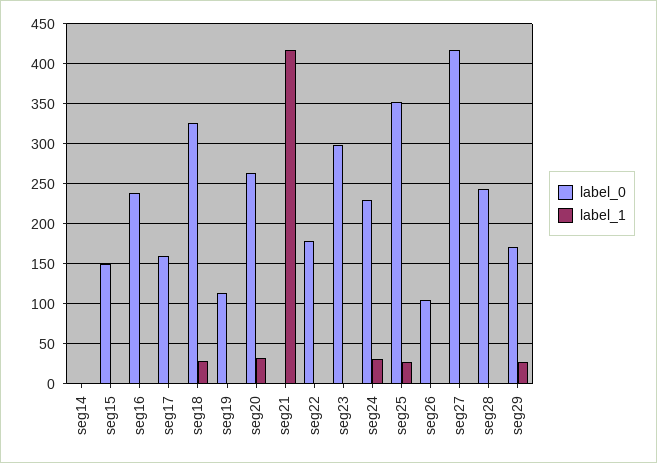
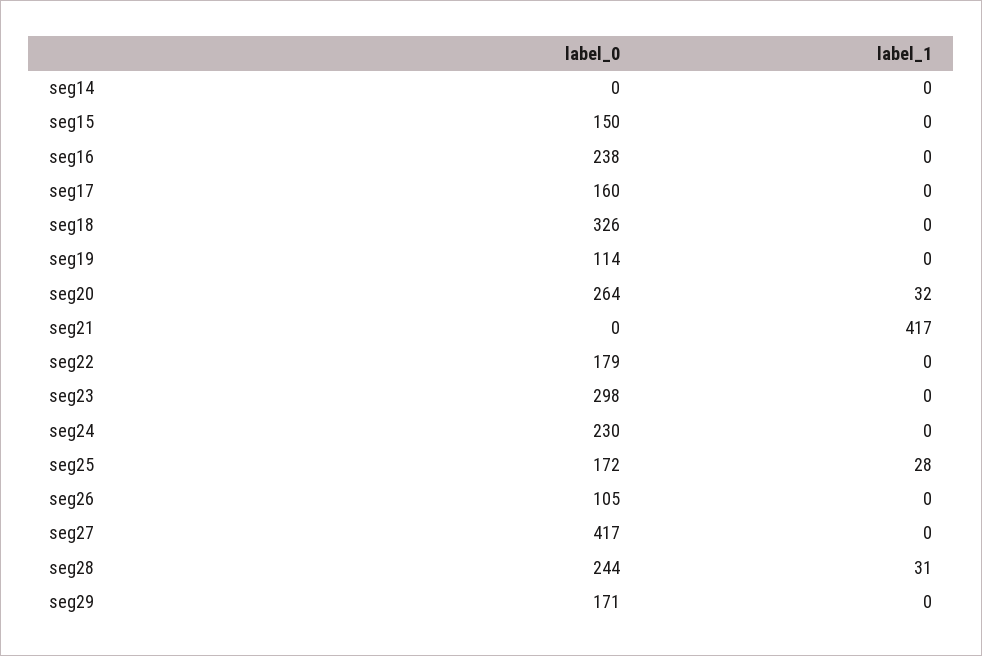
label_1, seg18: 30 -> 0
label_1, seg24: 30 -> 0
label_0, seg25: 350 -> 172
label_1, seg28: 0 -> 31
label_1, seg29: 30 -> 0

